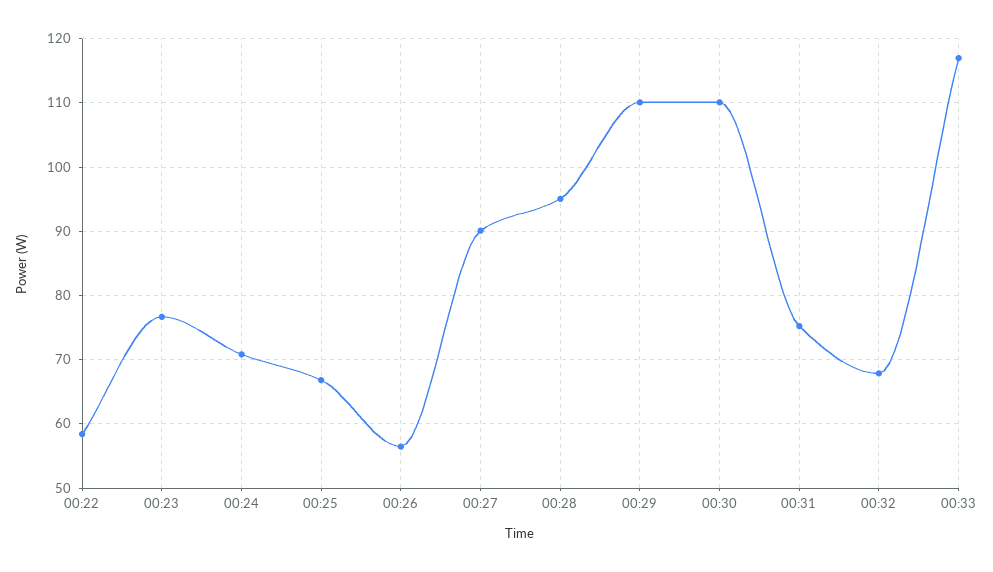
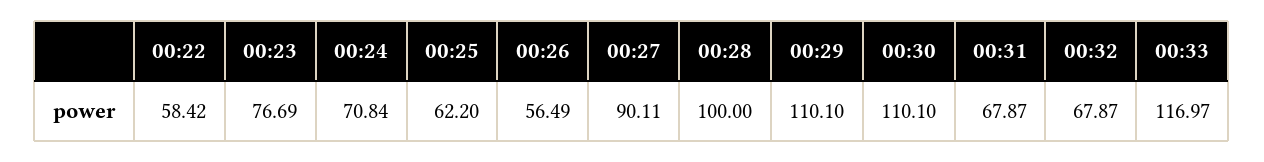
00:25: 67 -> 62.2
00:28: 95 -> 100
00:31: 75 -> 67.87

